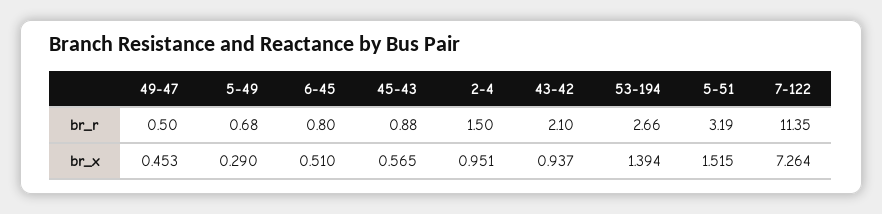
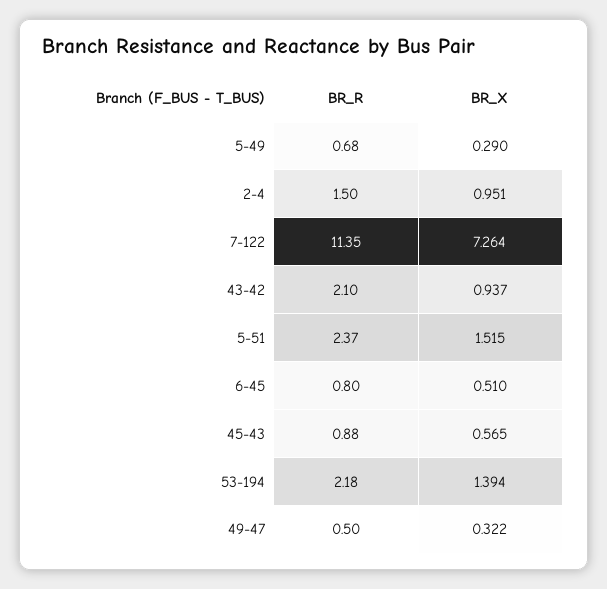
53-194, br_r: 2.66 -> 2.18
5-51, br_r: 3.19 -> 2.37
49-47, br_x: 0.453 -> 0.322

